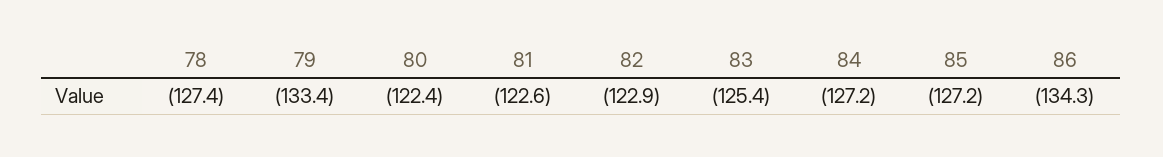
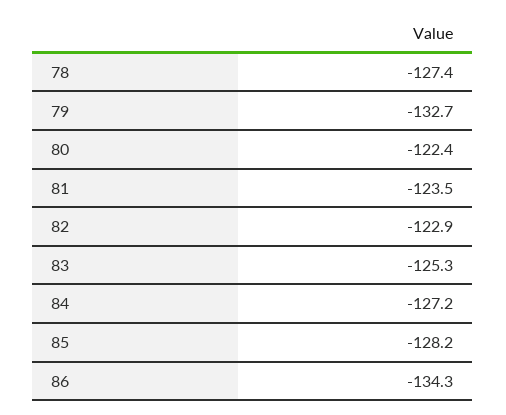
79: -133.4 -> -132.7
81: -122.6 -> -123.5
83: -125.4 -> -125.3
85: -127.2 -> -128.2

